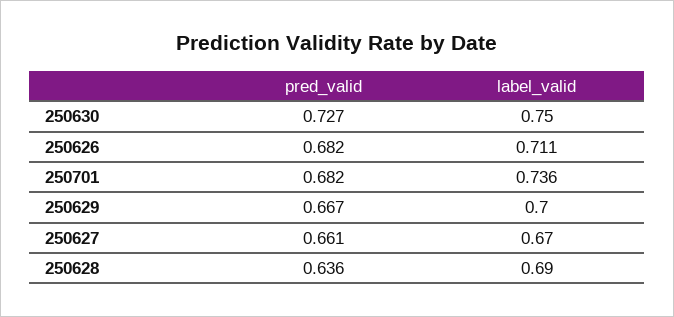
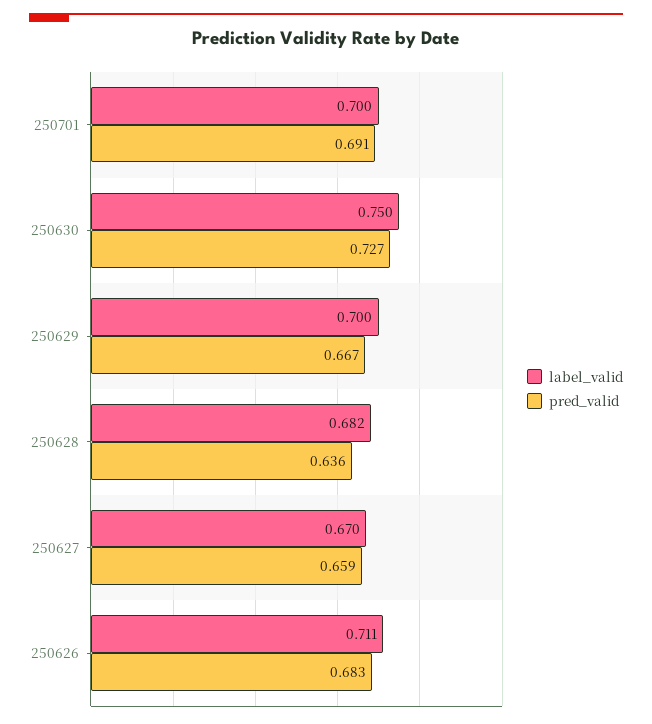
pred_valid, 250626: 0.682 -> 0.683
pred_valid, 250701: 0.682 -> 0.691
label_valid, 250701: 0.736 -> 0.7
pred_valid, 250627: 0.661 -> 0.659
label_valid, 250628: 0.69 -> 0.682

